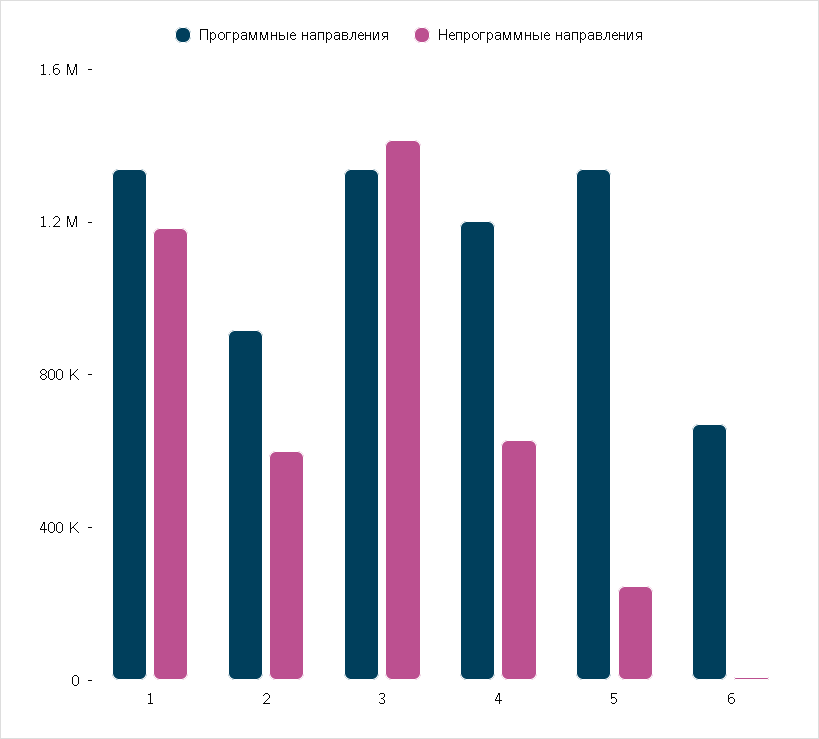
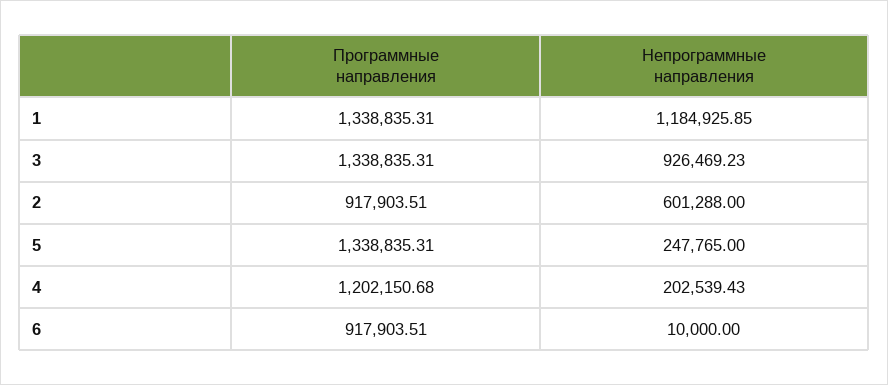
Непрограммные направления, 3: 1400000 -> 926469.23
Непрограммные направления, 4: 600000 -> 202539.43
Программные направления, 6: 700000 -> 917903.51

